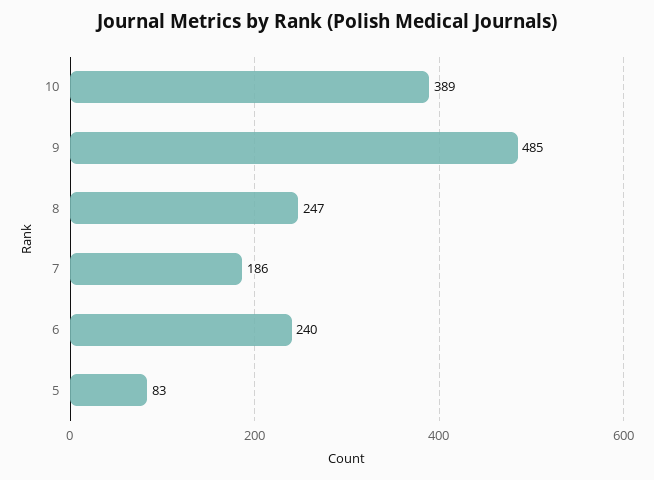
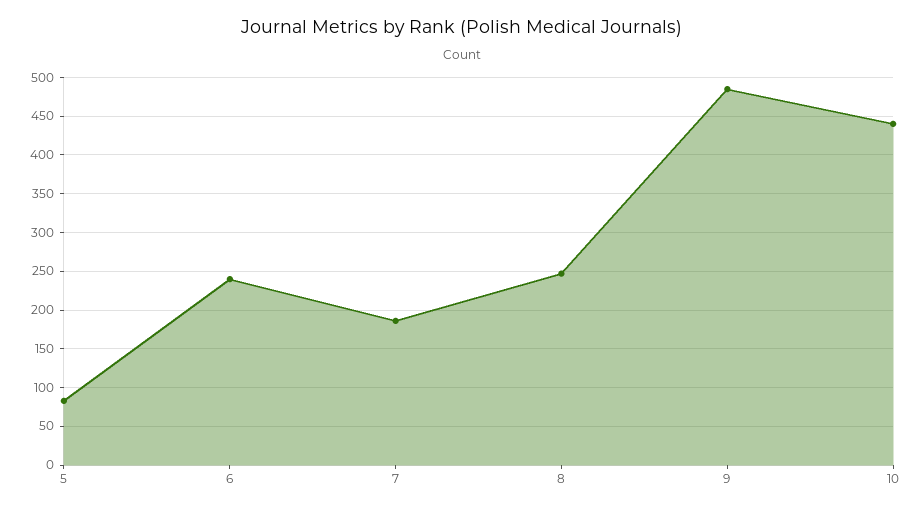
10: 389 -> 440

